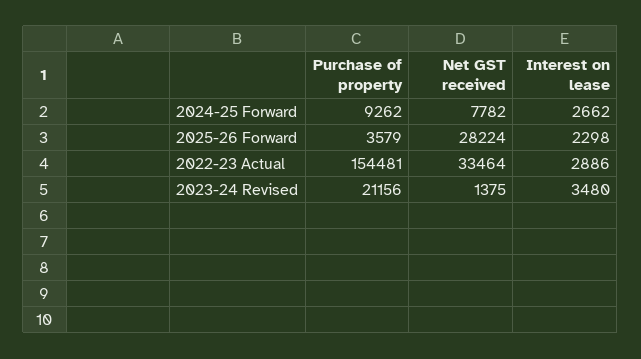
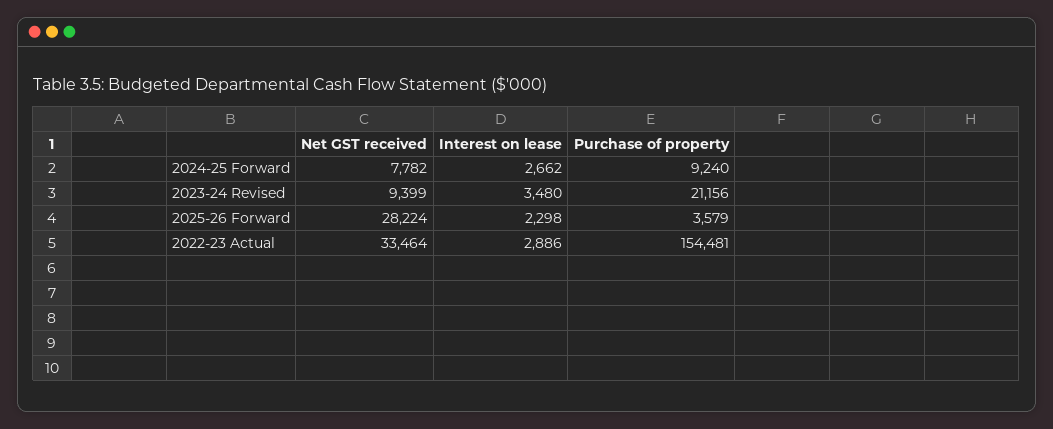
Purchase of property, 2024-25 Forward: 9262 -> 9240
Net GST received, 2023-24 Revised: 1375 -> 9399

